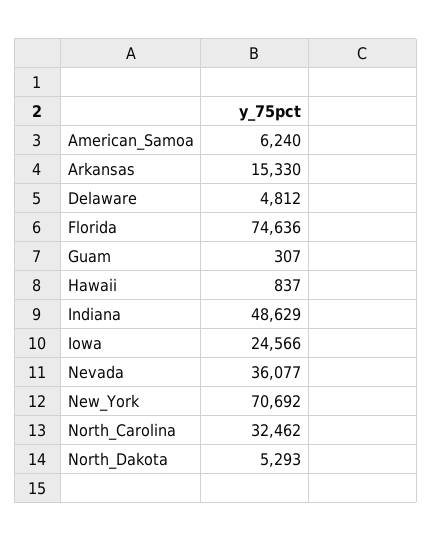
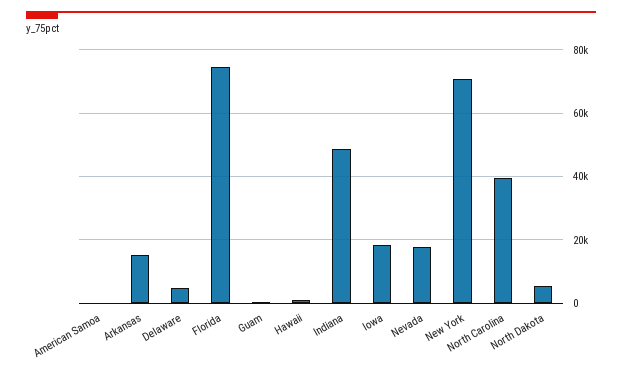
American_Samoa: 6240 -> 0
Iowa: 24566 -> 18000
Nevada: 36077 -> 18000
North_Carolina: 32462 -> 40000

